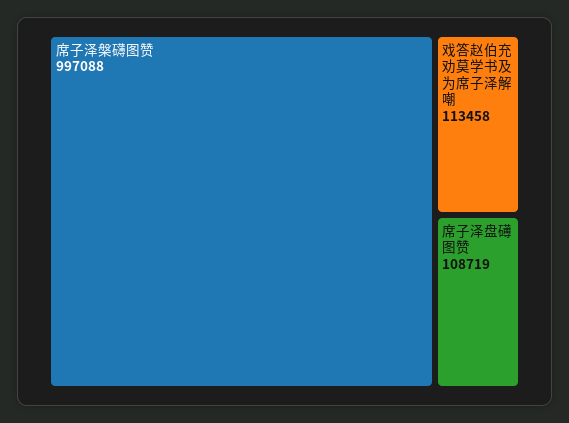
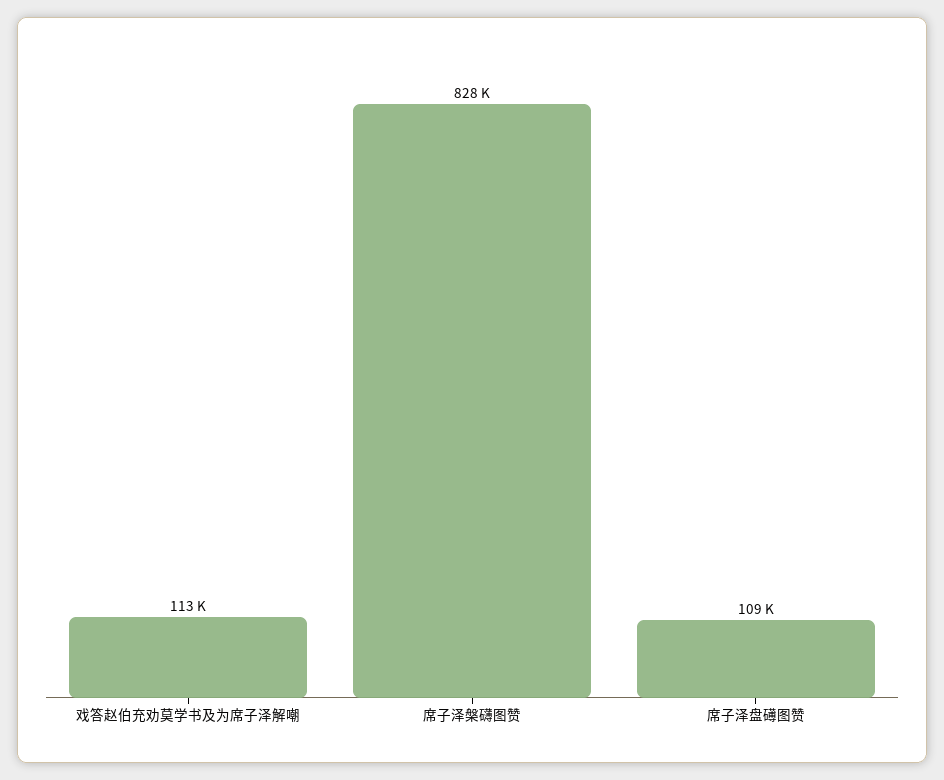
席子泽槃礴图赞: 997088 -> 828000

